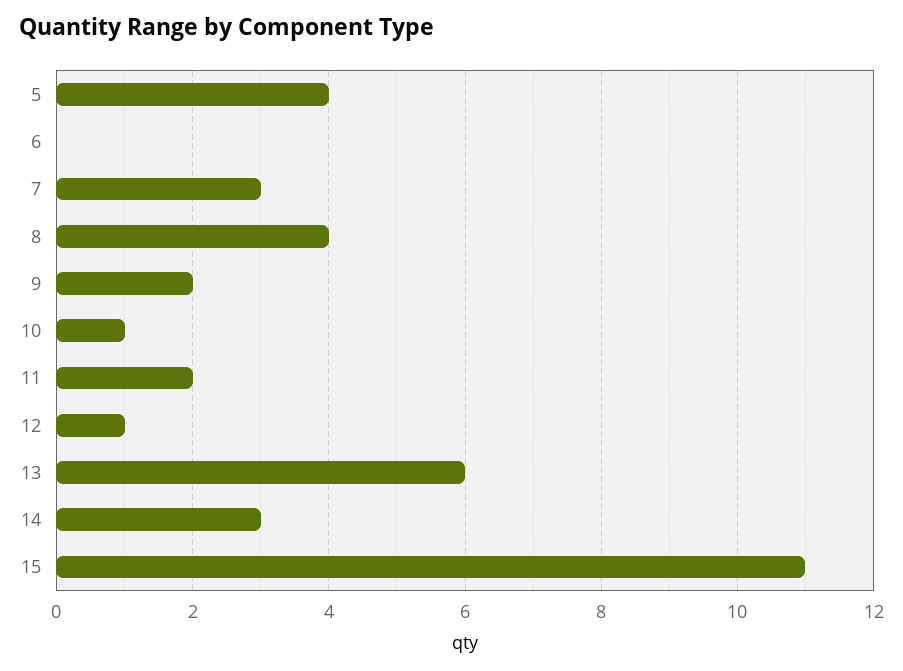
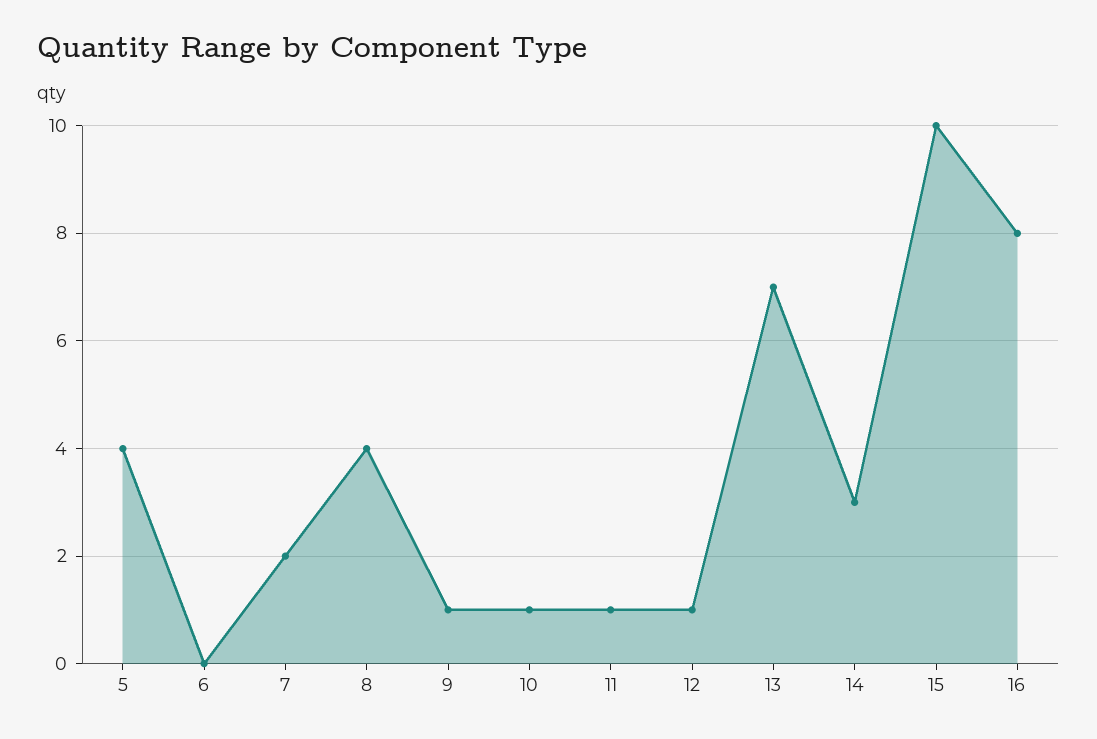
7: 3 -> 2
9: 2 -> 1
11: 2 -> 1
13: 6 -> 7
15: 11 -> 10
16: none -> 8

